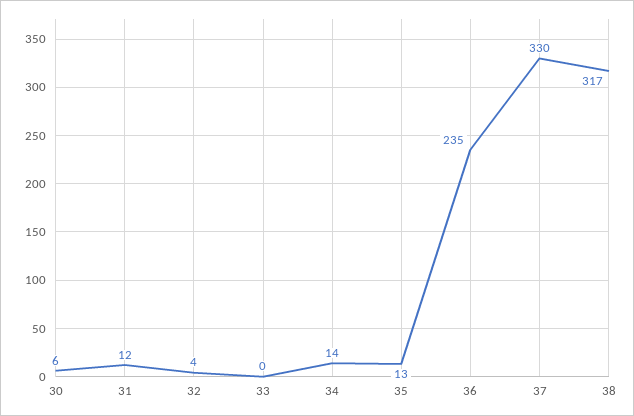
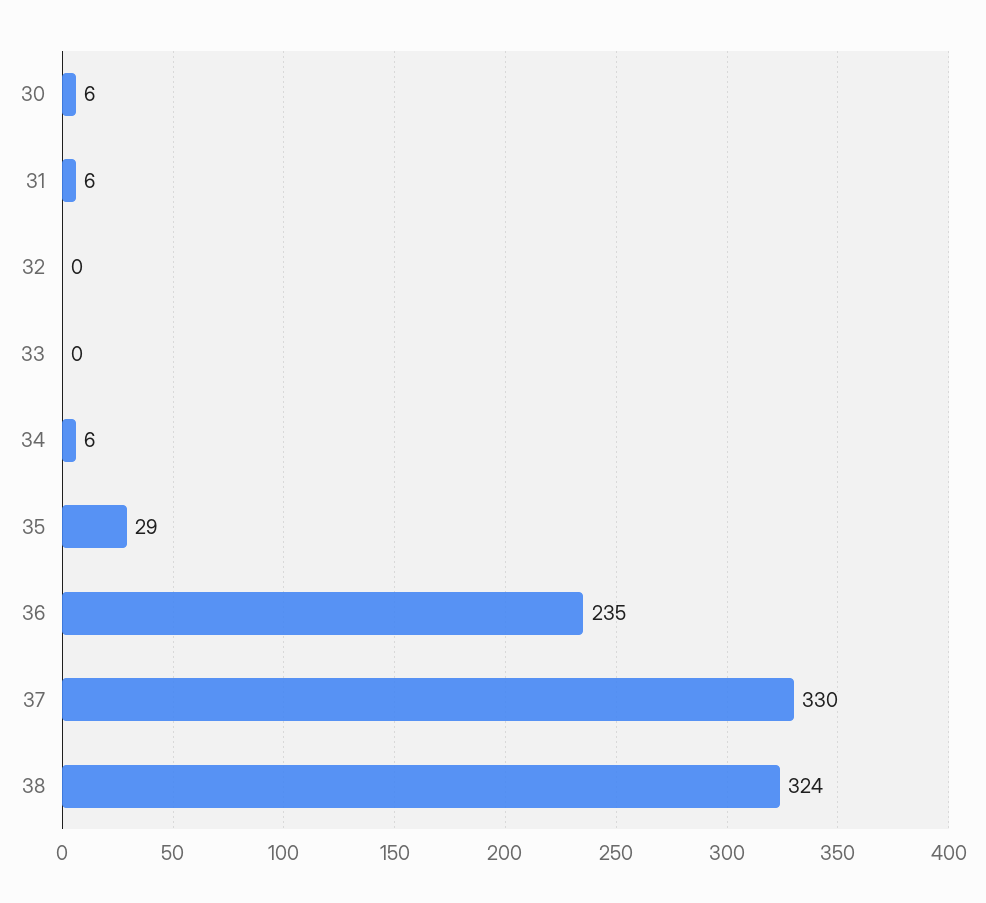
31: 12 -> 6
32: 4 -> 0
34: 14 -> 6
35: 13 -> 29
38: 317 -> 324

